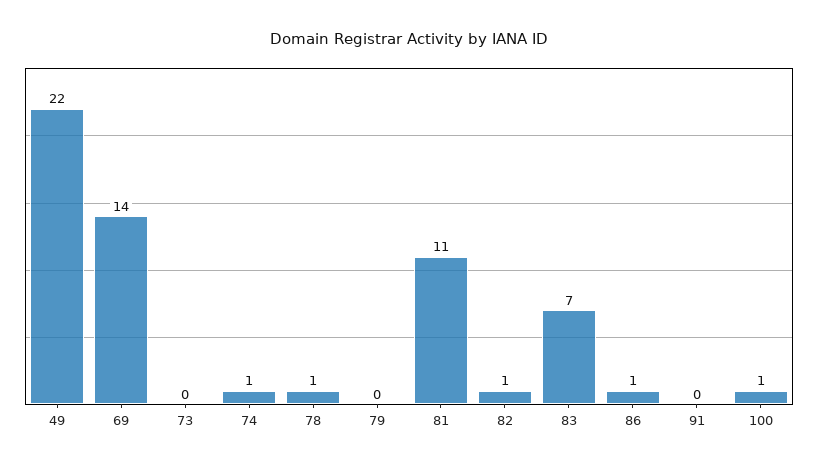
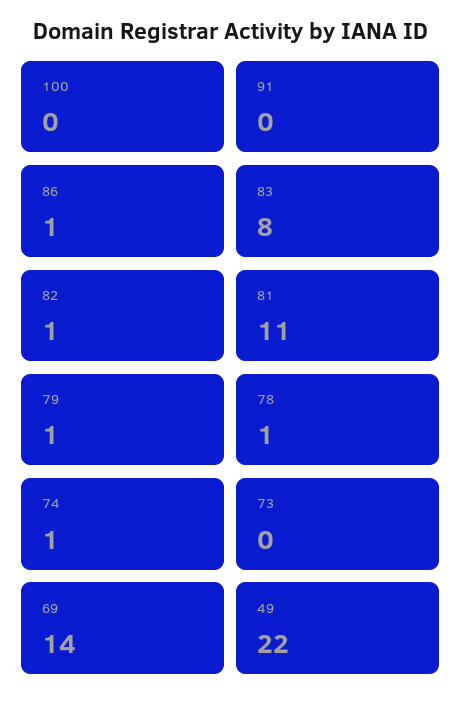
79: 0 -> 1
83: 7 -> 8
100: 1 -> 0

